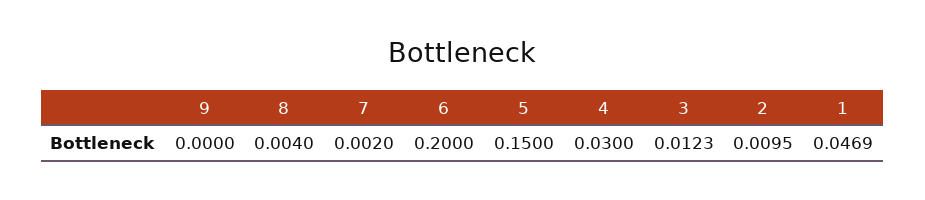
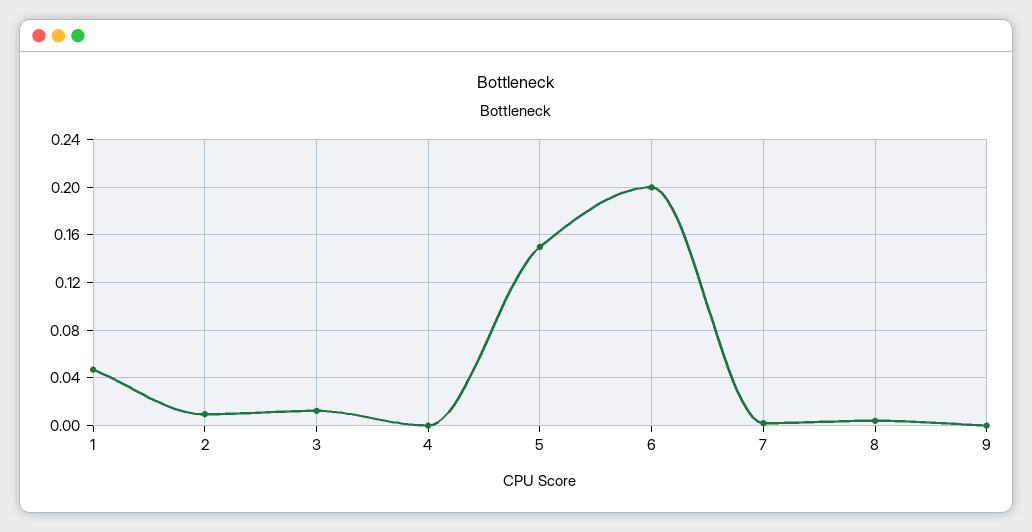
4: 0.03 -> 0

